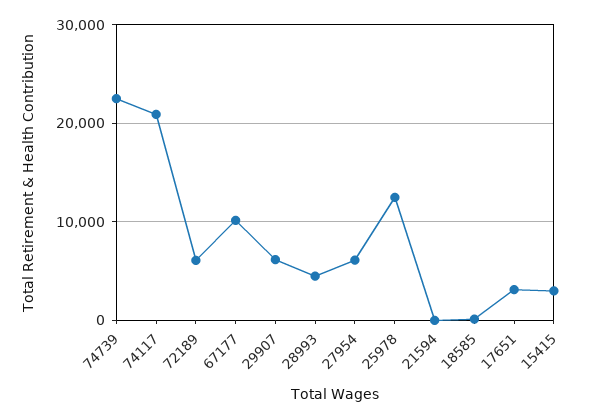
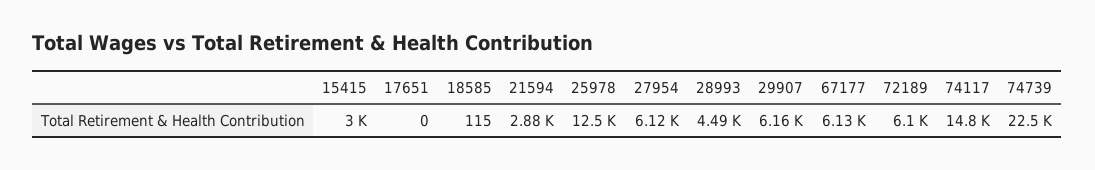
74117: 21000 -> 14800
67177: 10000 -> 6130
21594: 0 -> 2880
17651: 3000 -> 0

